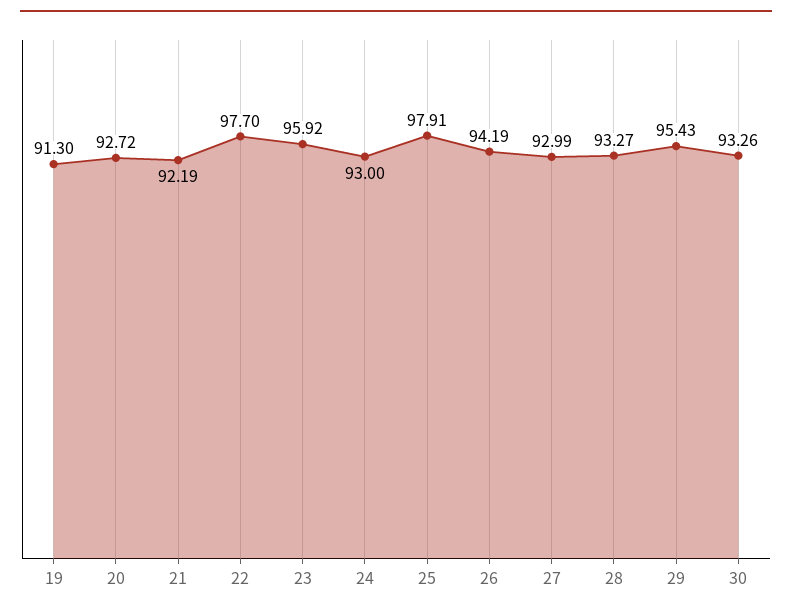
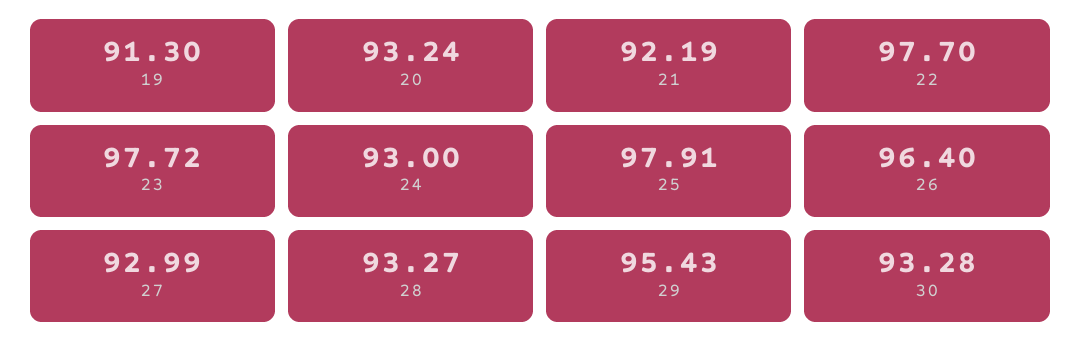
20: 92.72 -> 93.24
23: 95.92 -> 97.72
26: 94.19 -> 96.4
30: 93.26 -> 93.28

